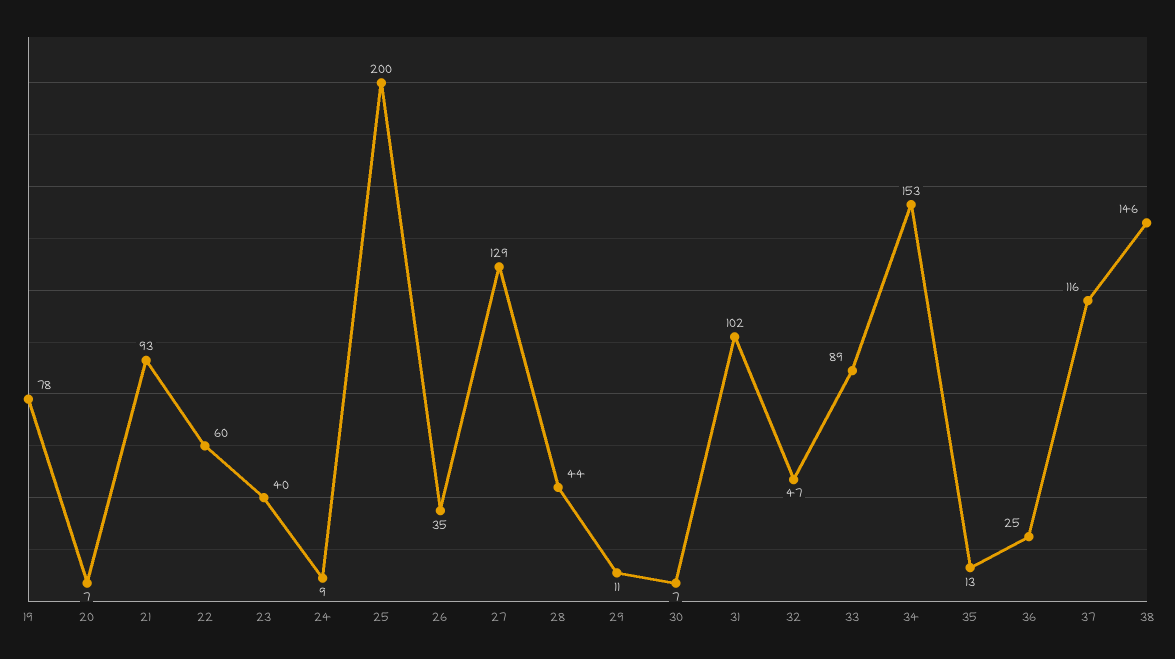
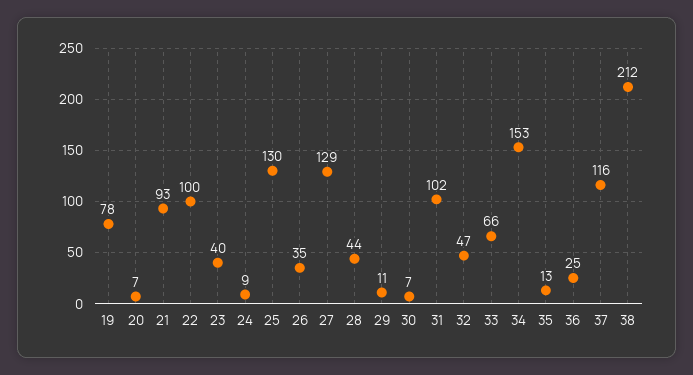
22: 60 -> 100
25: 200 -> 130
33: 89 -> 66
38: 146 -> 212

